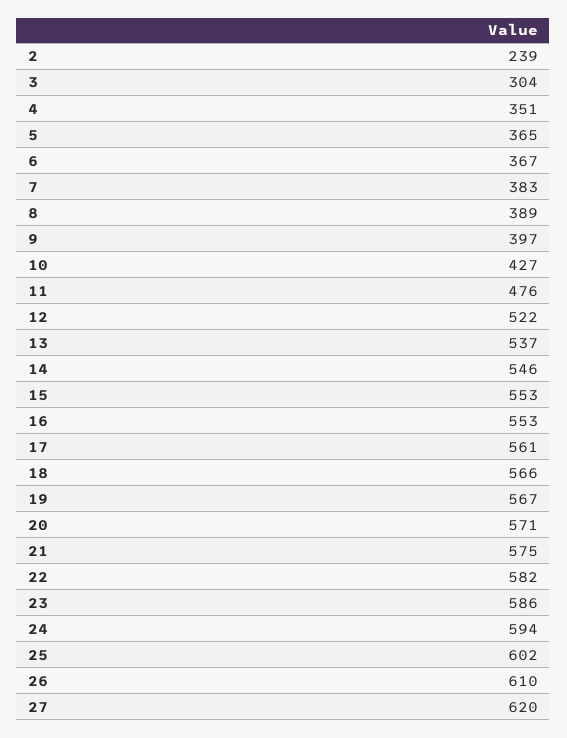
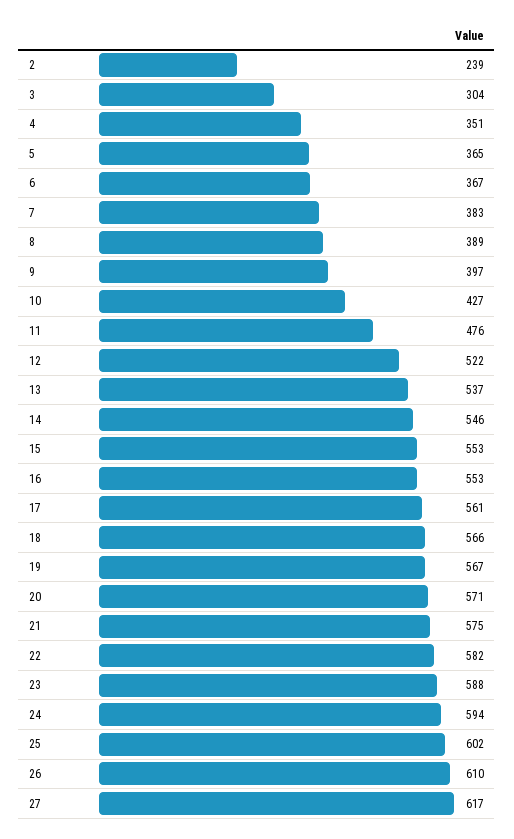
23: 586 -> 588
27: 620 -> 617

